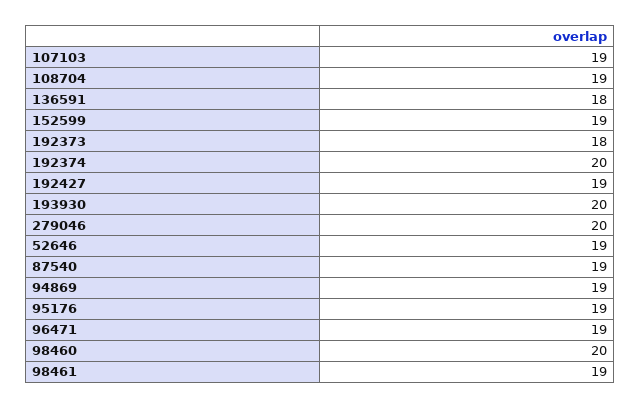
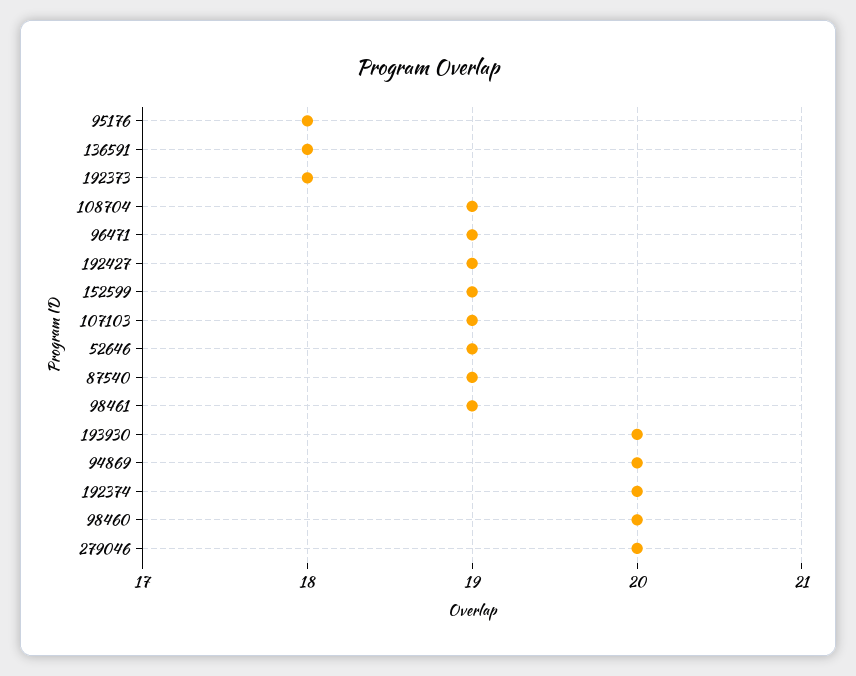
94869: 19 -> 20
95176: 19 -> 18

